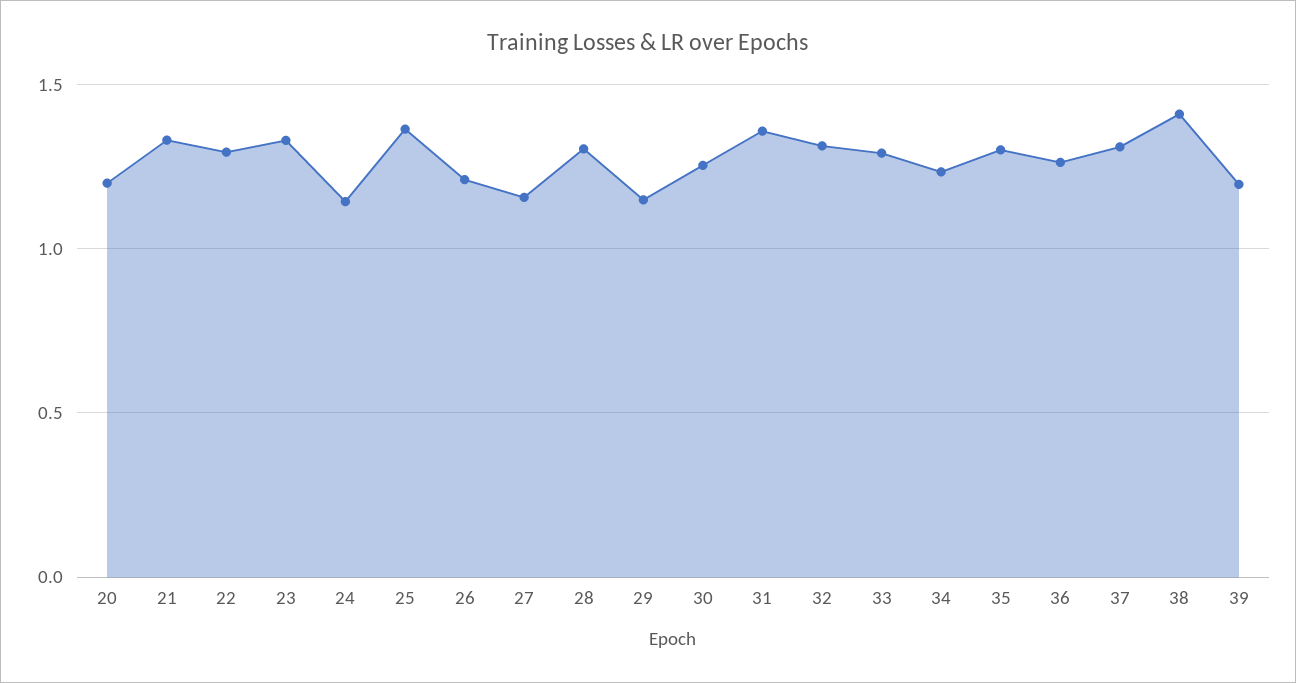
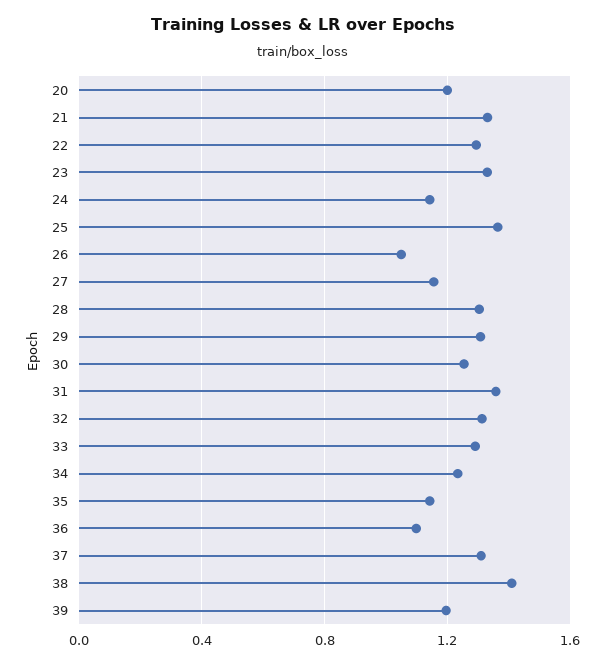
26: 1.2 -> 1.05
29: 1.15 -> 1.3
35: 1.3 -> 1.15
36: 1.25 -> 1.1

